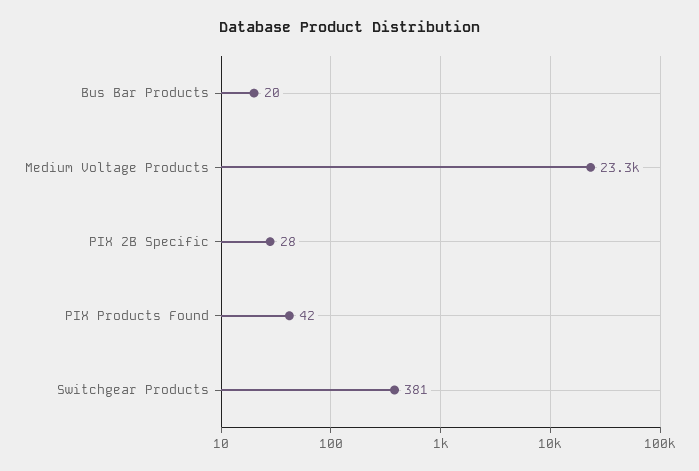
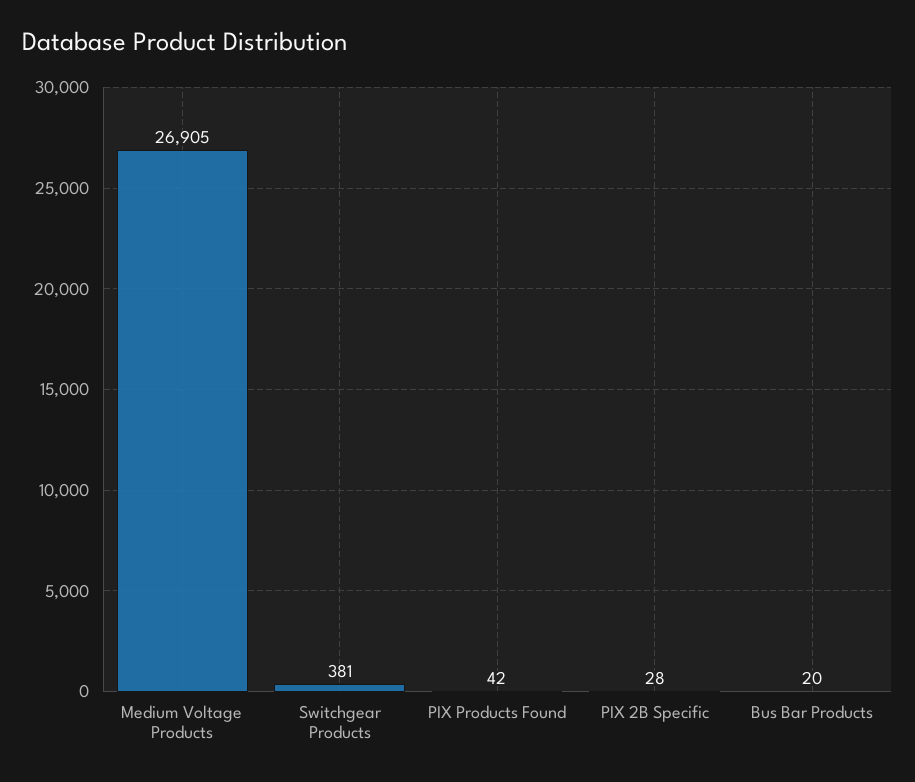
Medium Voltage Products: 23300 -> 26905

